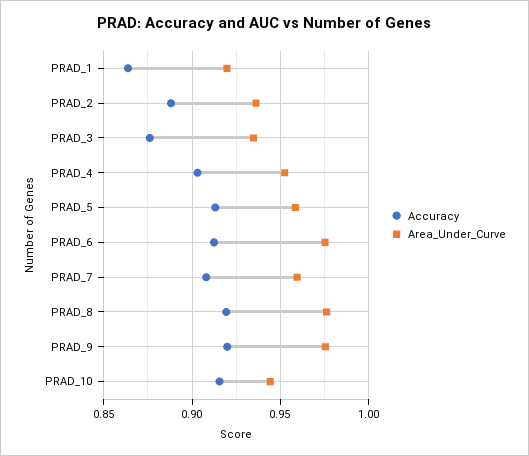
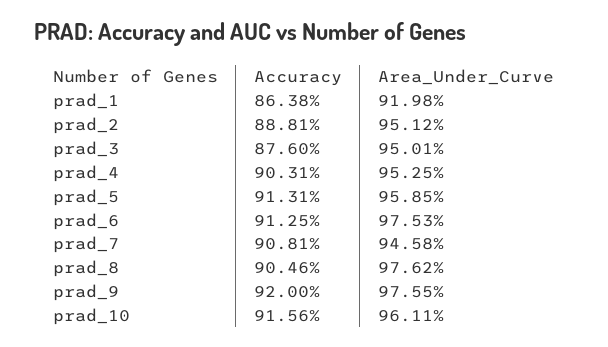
Area_Under_Curve, PRAD_2: 0.935 -> 0.9512
Area_Under_Curve, PRAD_3: 0.935 -> 0.9501
Area_Under_Curve, PRAD_7: 0.96 -> 0.9458
Accuracy, PRAD_8: 0.92 -> 0.9046
Area_Under_Curve, PRAD_10: 0.945 -> 0.9611

